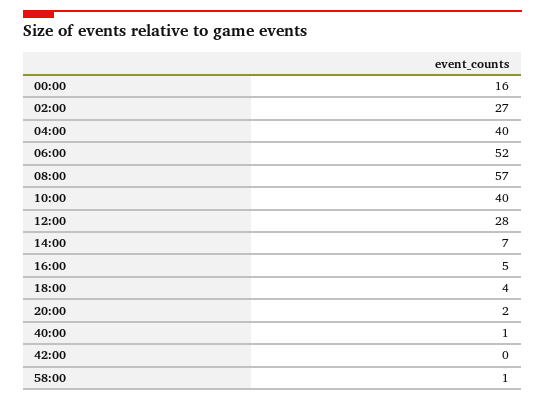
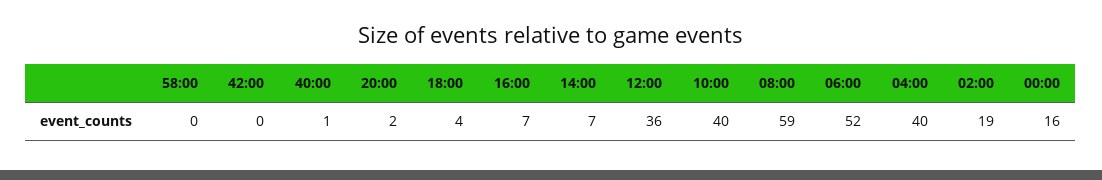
02:00: 27 -> 19
08:00: 57 -> 59
12:00: 28 -> 36
16:00: 5 -> 7
58:00: 1 -> 0

